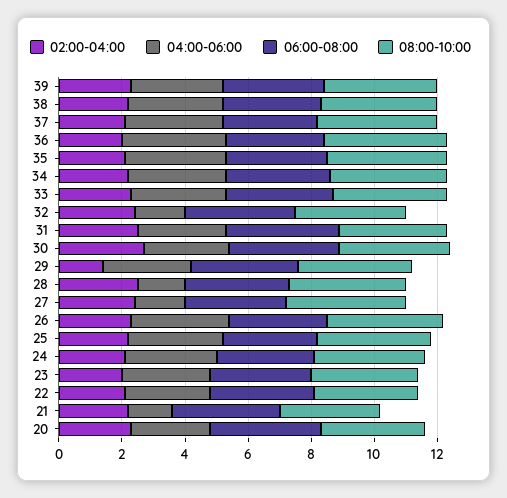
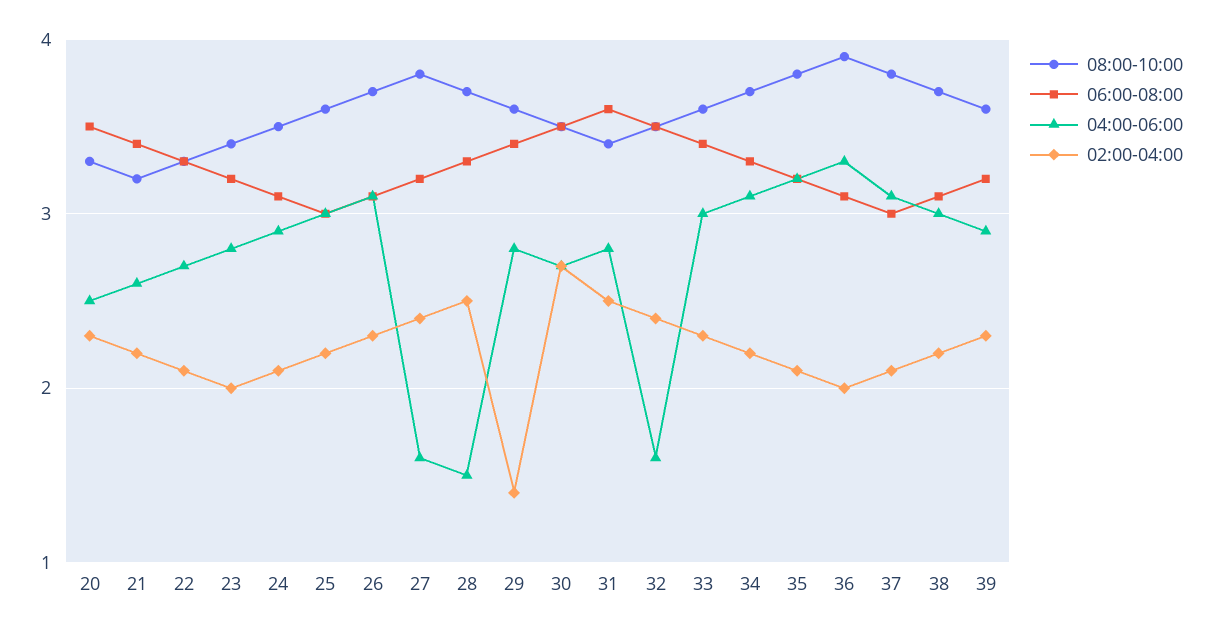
04:00-06:00, 21: 1.5 -> 2.6

